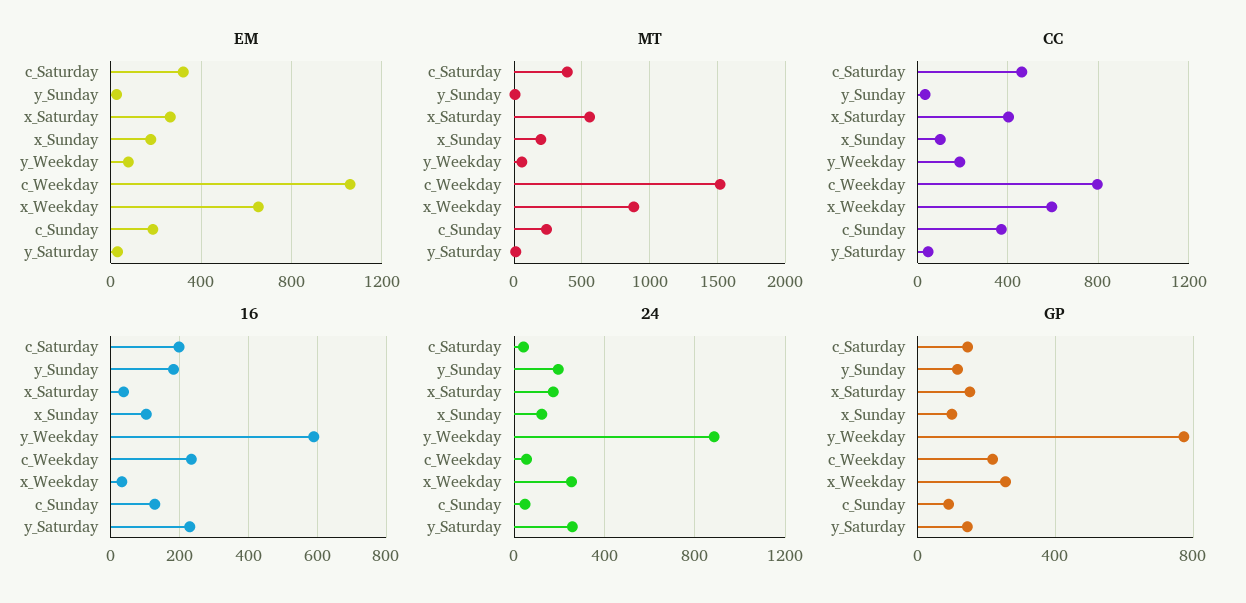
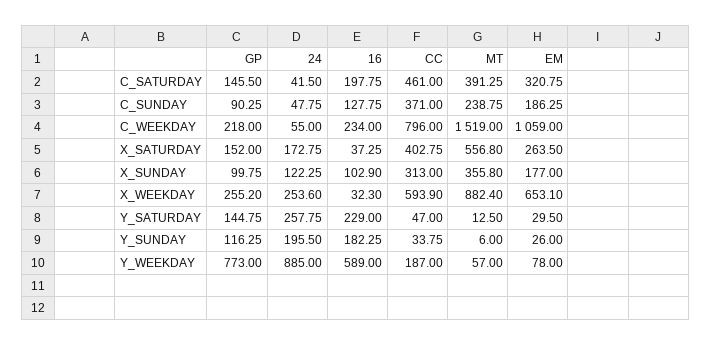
MT, x_Sunday: 200 -> 355.8
CC, x_Sunday: 100 -> 313

